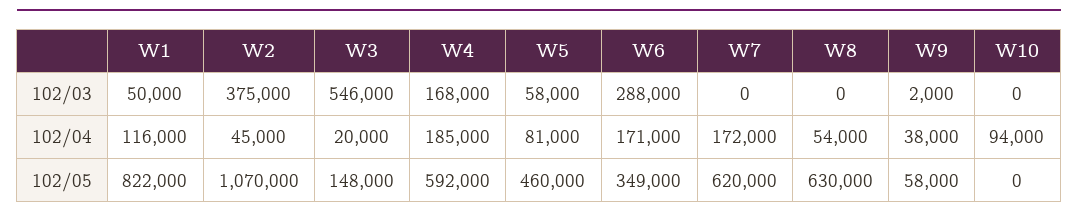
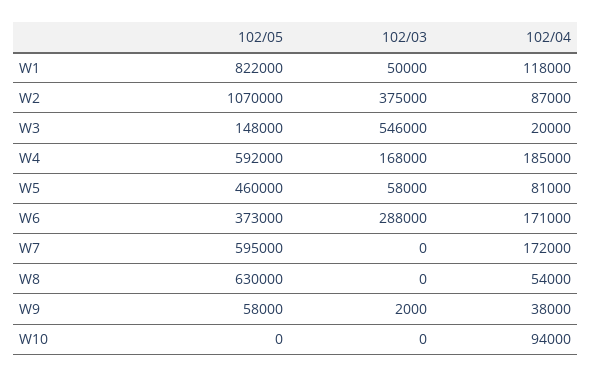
W1, 102/04: 116000 -> 118000
W2, 102/04: 45000 -> 87000
W6, 102/05: 349000 -> 373000
W7, 102/05: 620000 -> 595000

